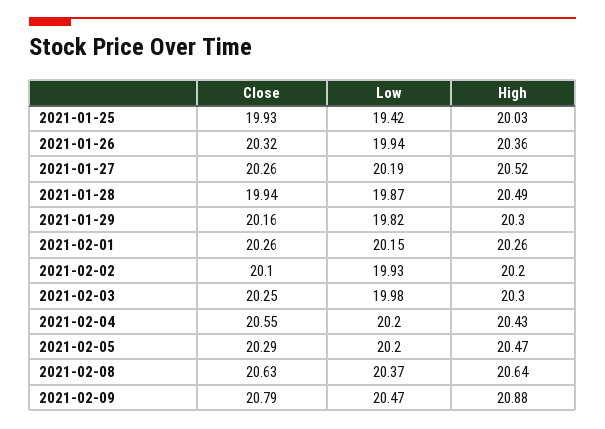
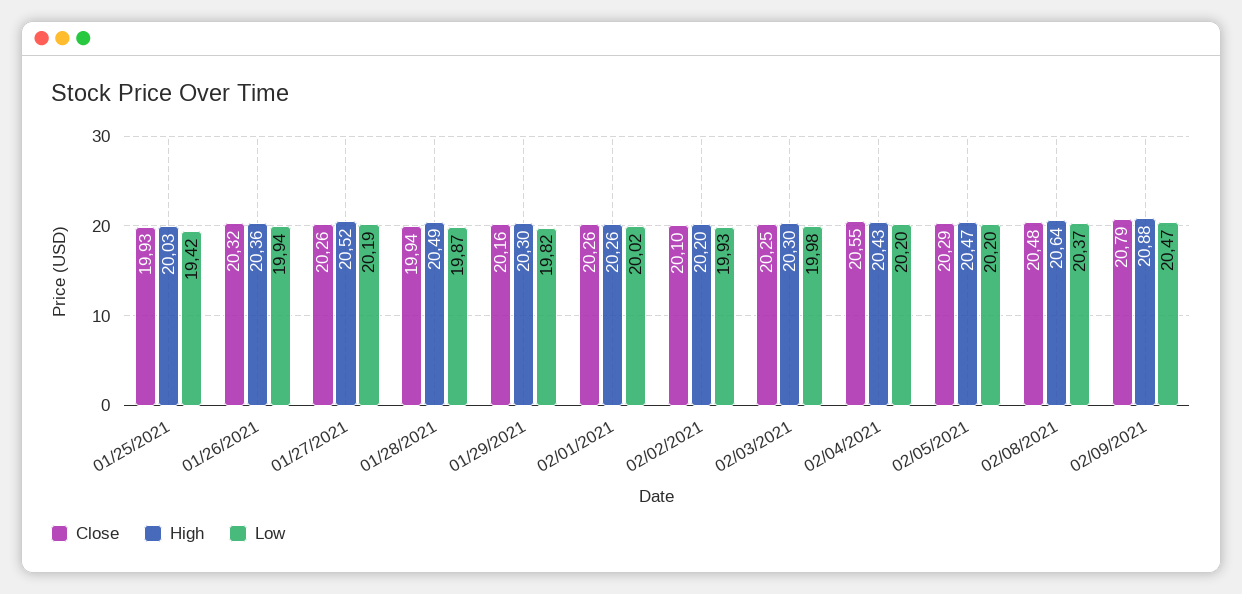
Low, 2021-02-01: 20.15 -> 20.02
Close, 2021-02-08: 20.63 -> 20.48

